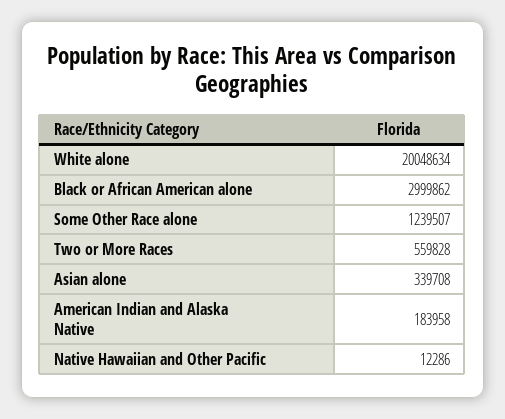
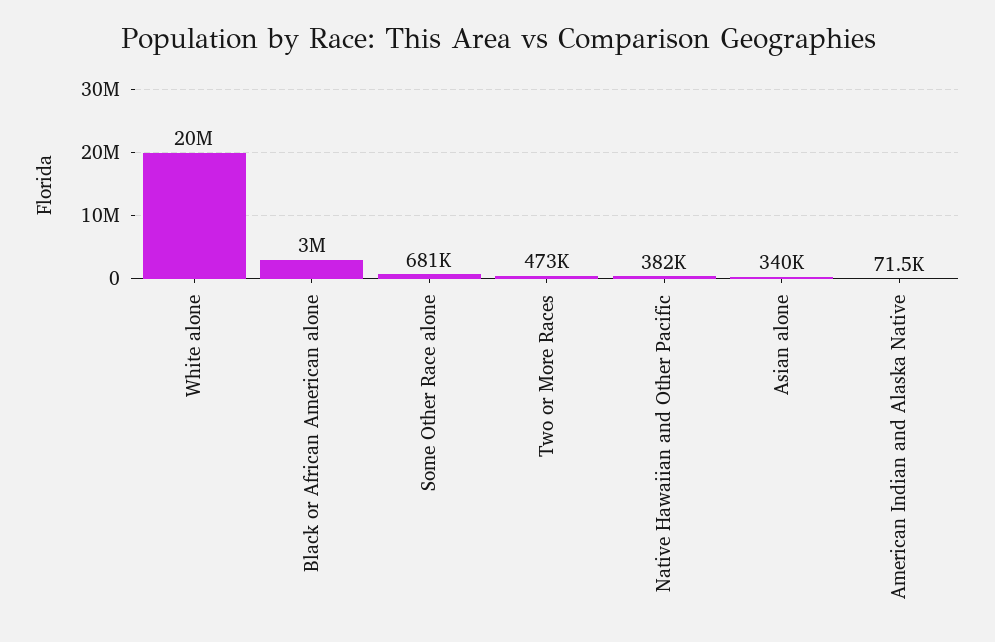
Some Other Race alone: 1239507 -> 681000
Two or More Races: 559828 -> 473000
American Indian and Alaska Native: 183958 -> 71500
Native Hawaiian and Other Pacific: 12286 -> 382000

